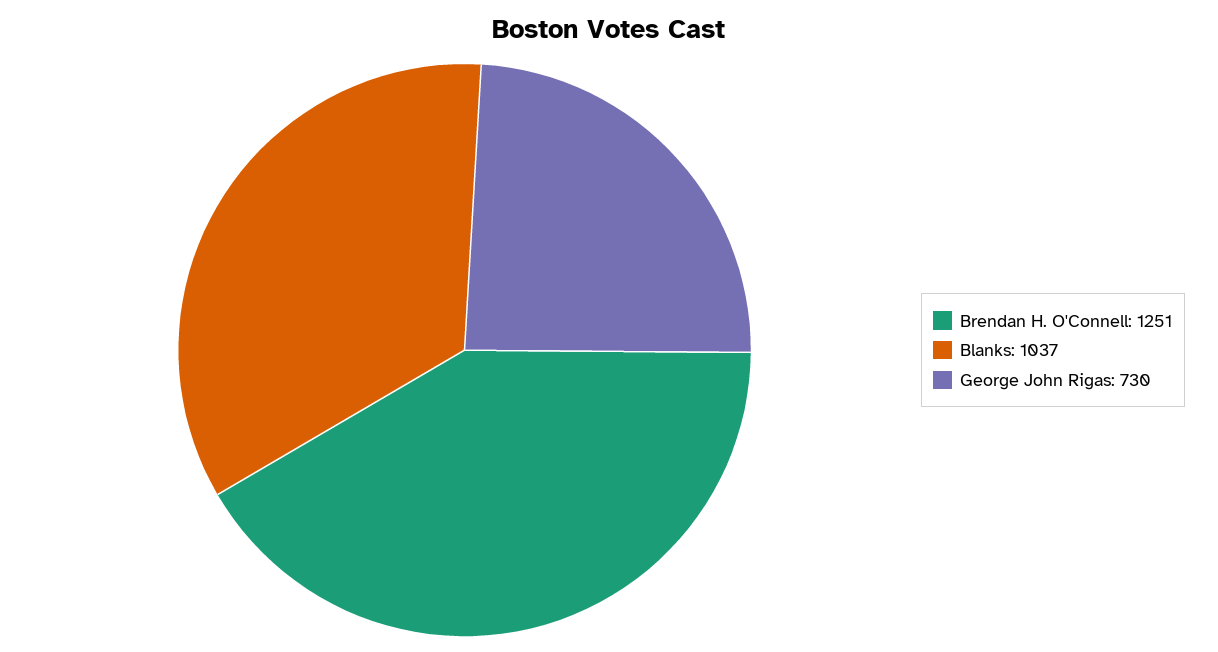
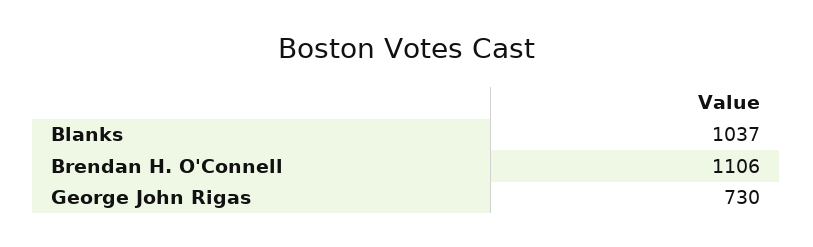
Brendan H. O'Connell: 1251 -> 1106

